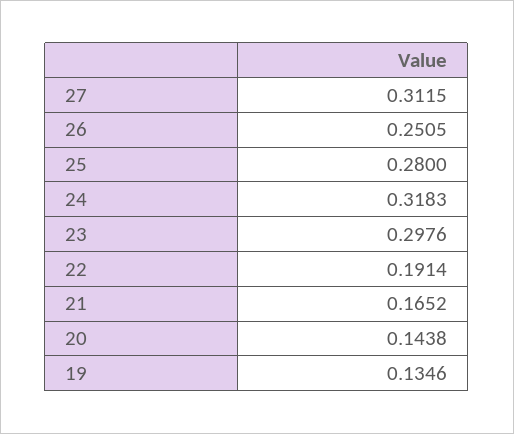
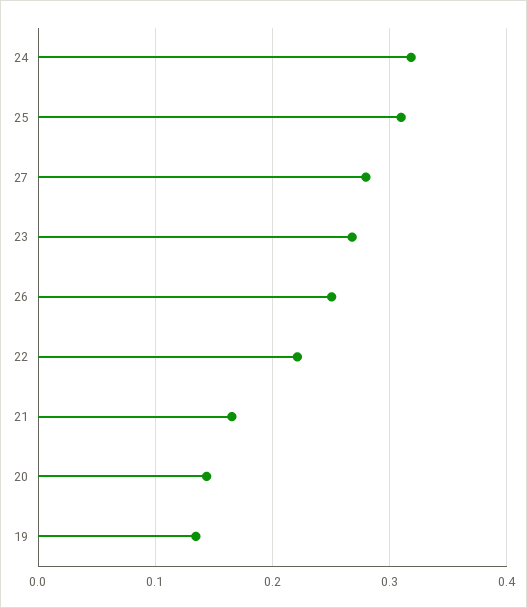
27: 0.3115 -> 0.28
25: 0.28 -> 0.31
23: 0.2976 -> 0.27
22: 0.1914 -> 0.22

